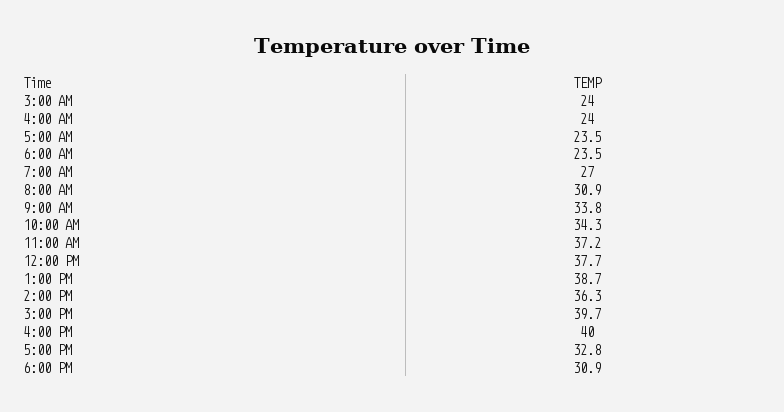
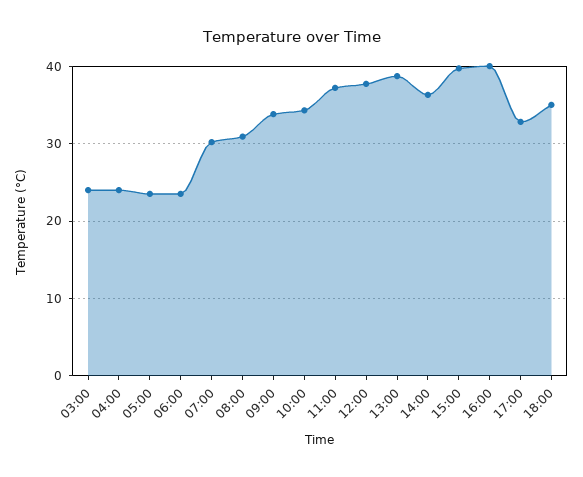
7:00 AM: 27 -> 30
6:00 PM: 30.9 -> 35

